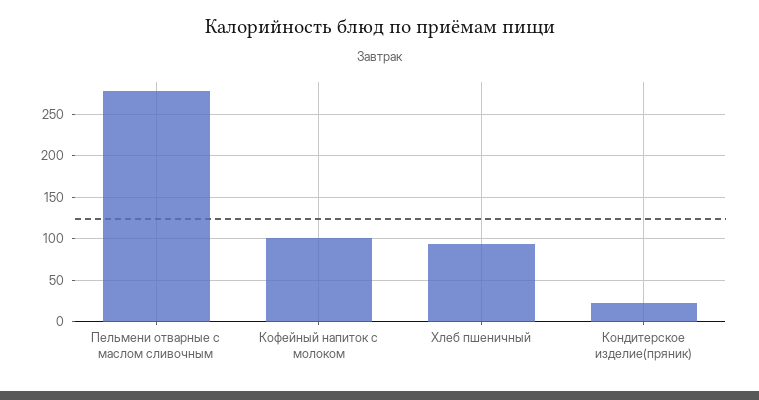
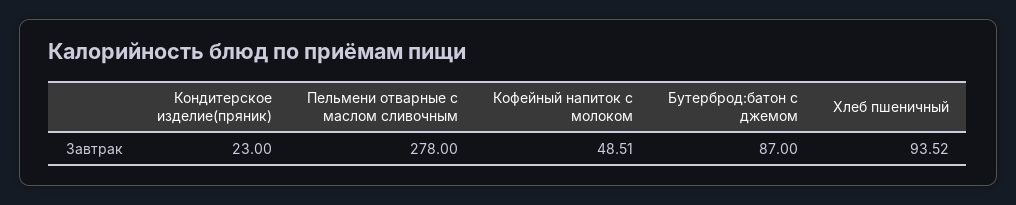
Кофейный напиток с молоком: 100 -> 48.51
Бутерброд:батон с джемом: none -> 87

